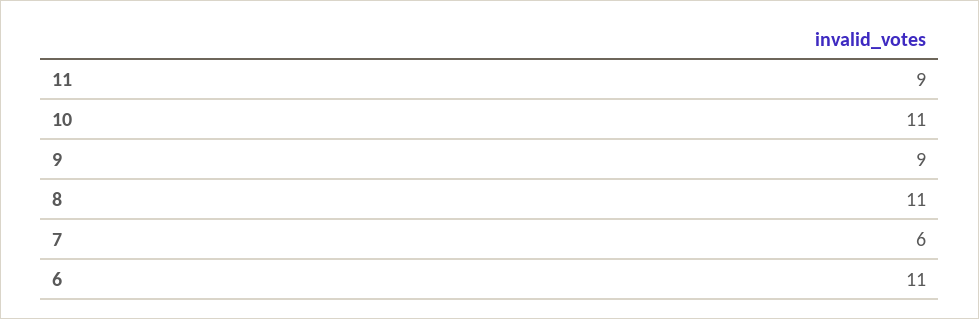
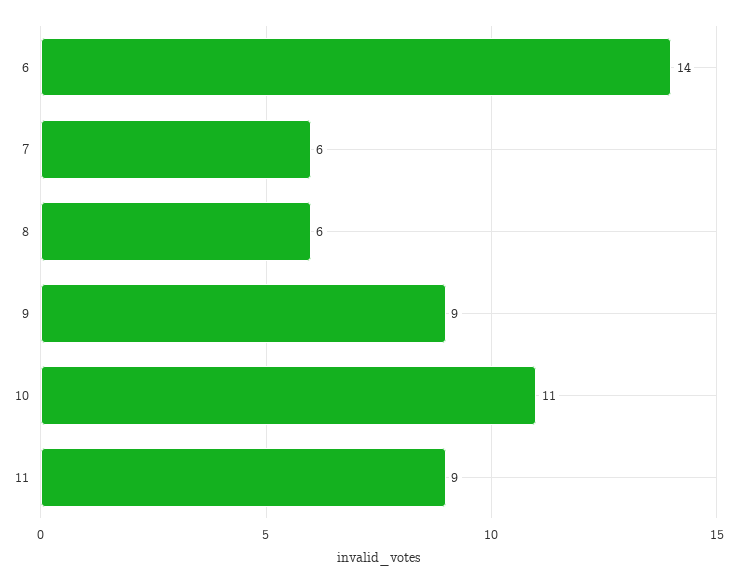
8: 11 -> 6
6: 11 -> 14

